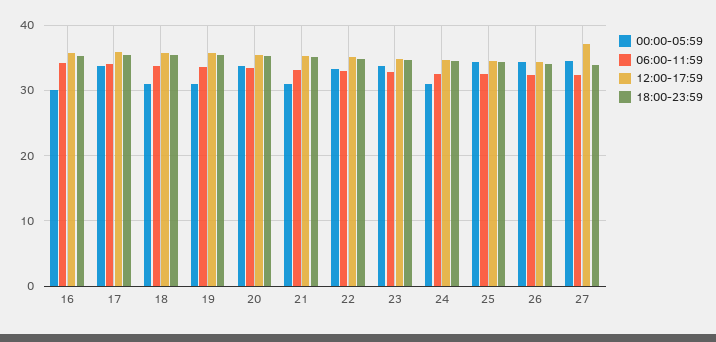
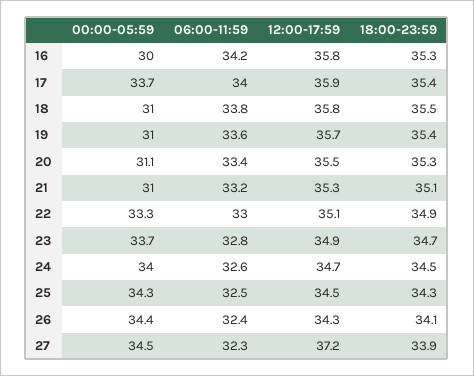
00:00-05:59, 20: 34 -> 31.1
00:00-05:59, 24: 31 -> 34

